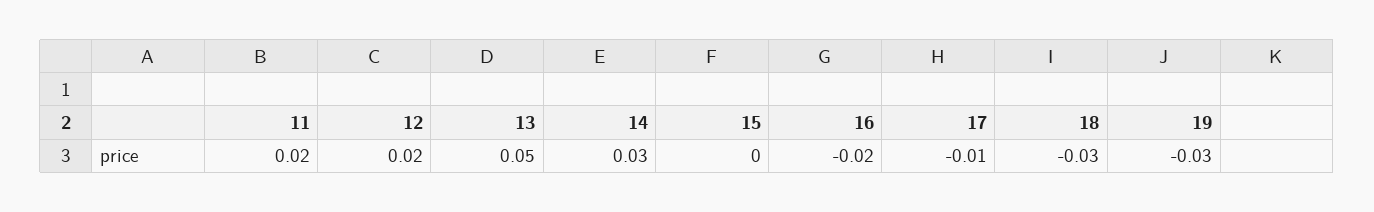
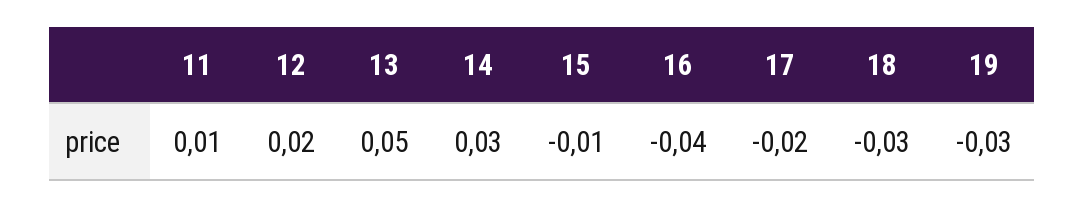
11: 0.02 -> 0.01
15: 0 -> -0.01
16: -0.02 -> -0.04
17: -0.01 -> -0.02

